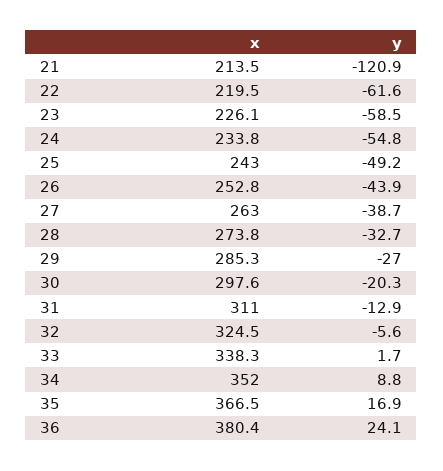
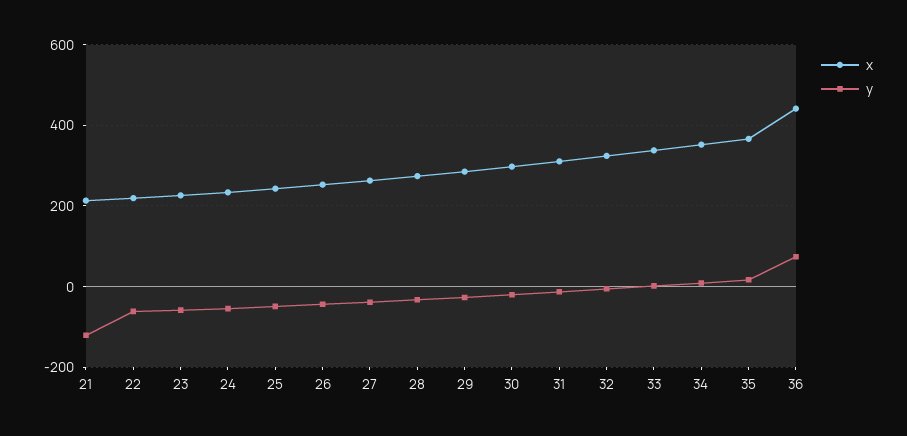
x, 36: 380.4 -> 440
y, 36: 24.1 -> 80

